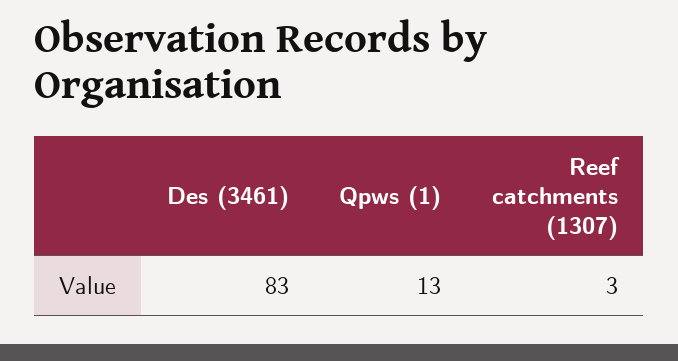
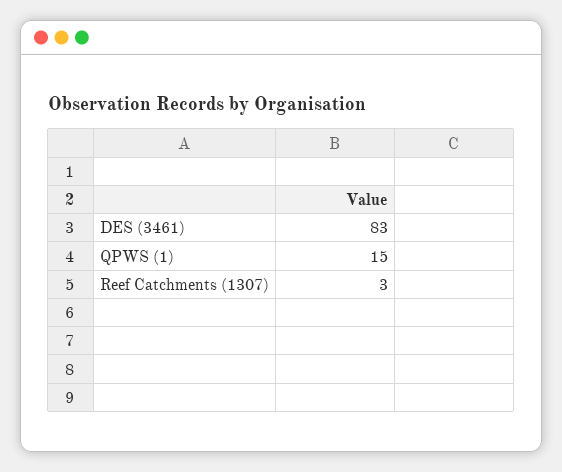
Qpws (1): 13 -> 15

